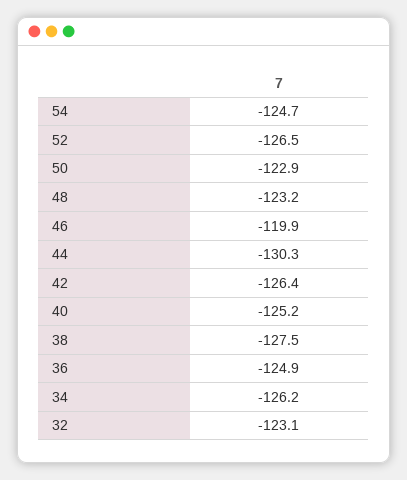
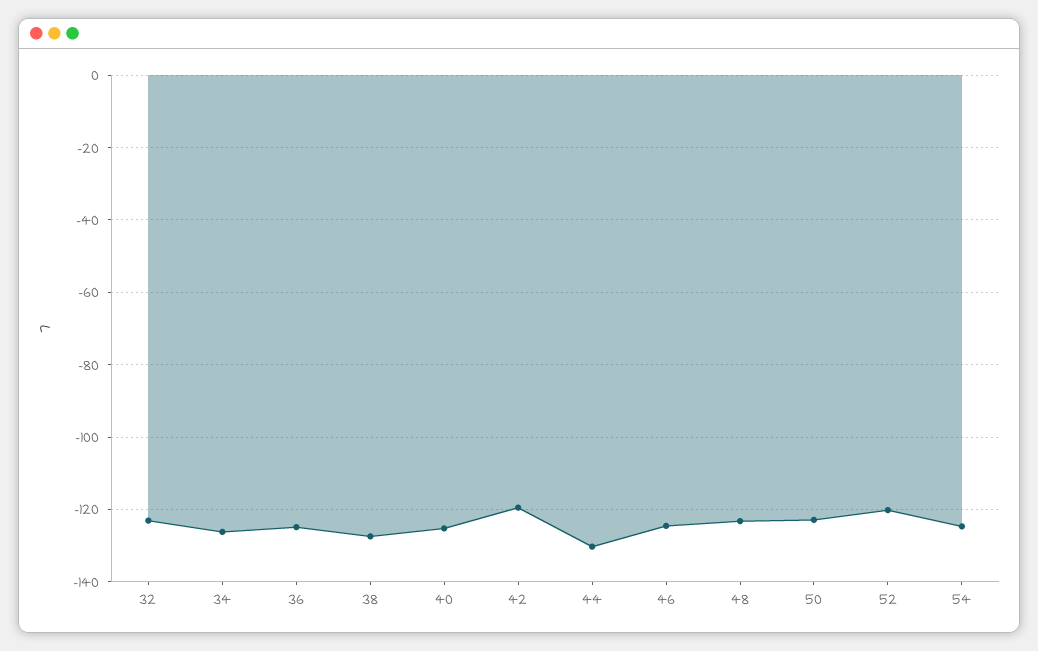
52: -126.5 -> -120
46: -119.9 -> -124
42: -126.4 -> -120

